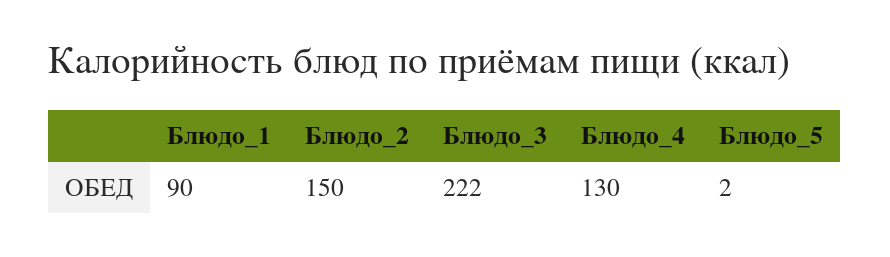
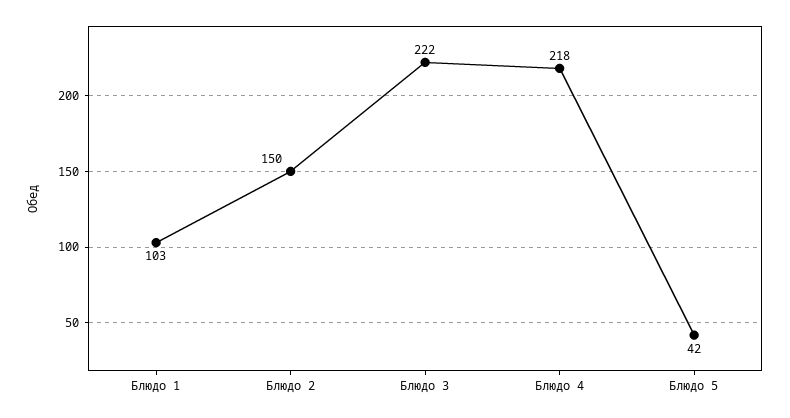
Блюдо_1: 90 -> 103
Блюдо_4: 130 -> 218
Блюдо_5: 2 -> 42

